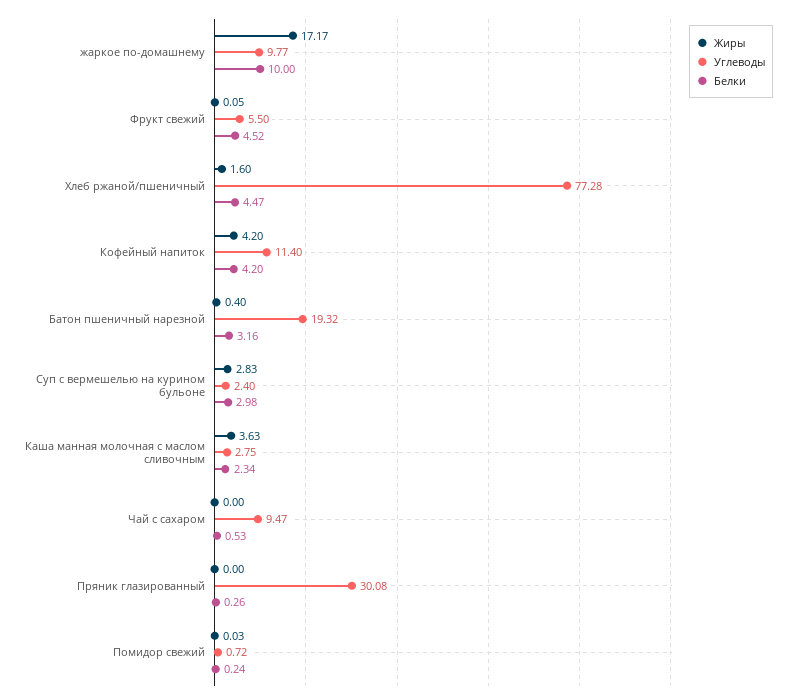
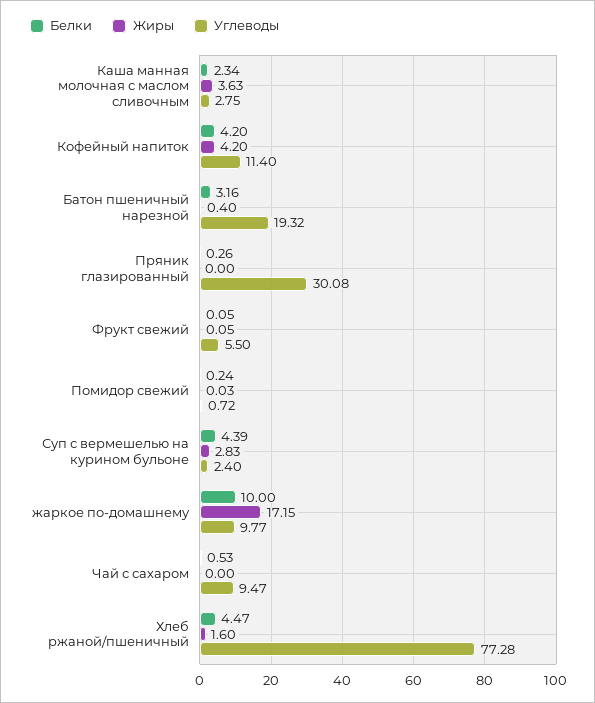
Жиры, жаркое по-домашнему: 17.17 -> 17.15
Белки, Фрукт свежий: 4.52 -> 0.05
Белки, Суп с вермешелью на курином бульоне: 2.98 -> 4.39

